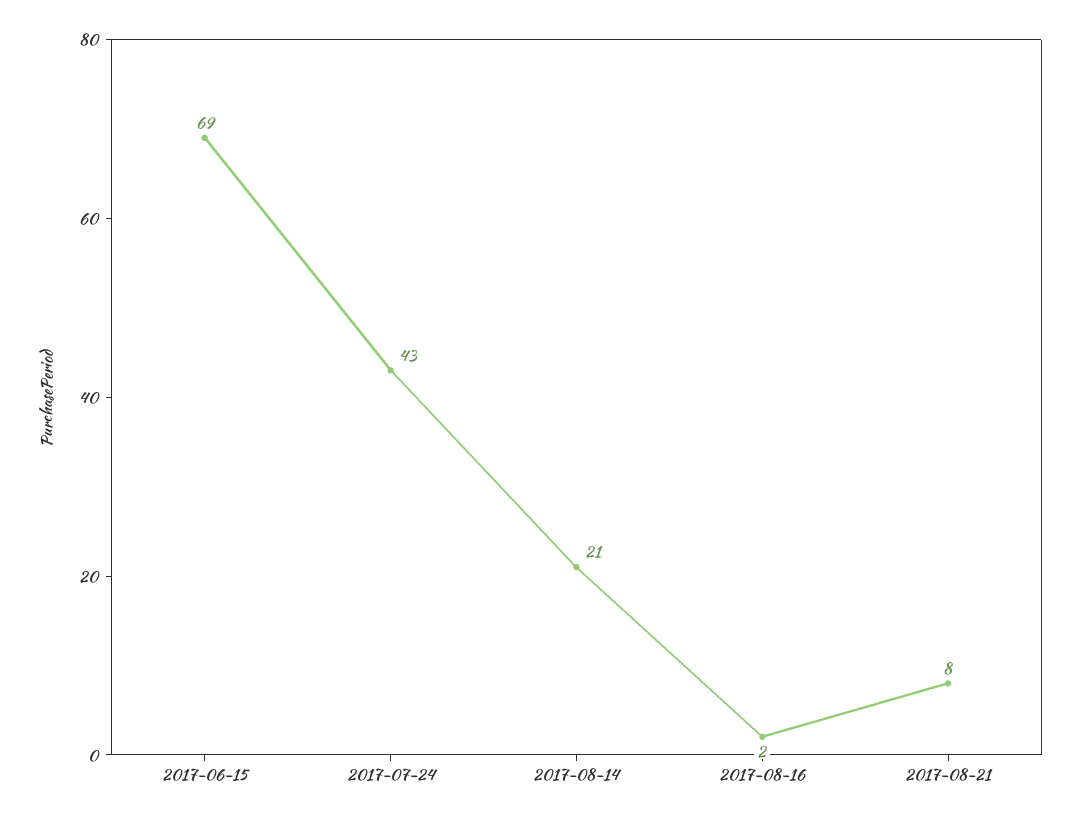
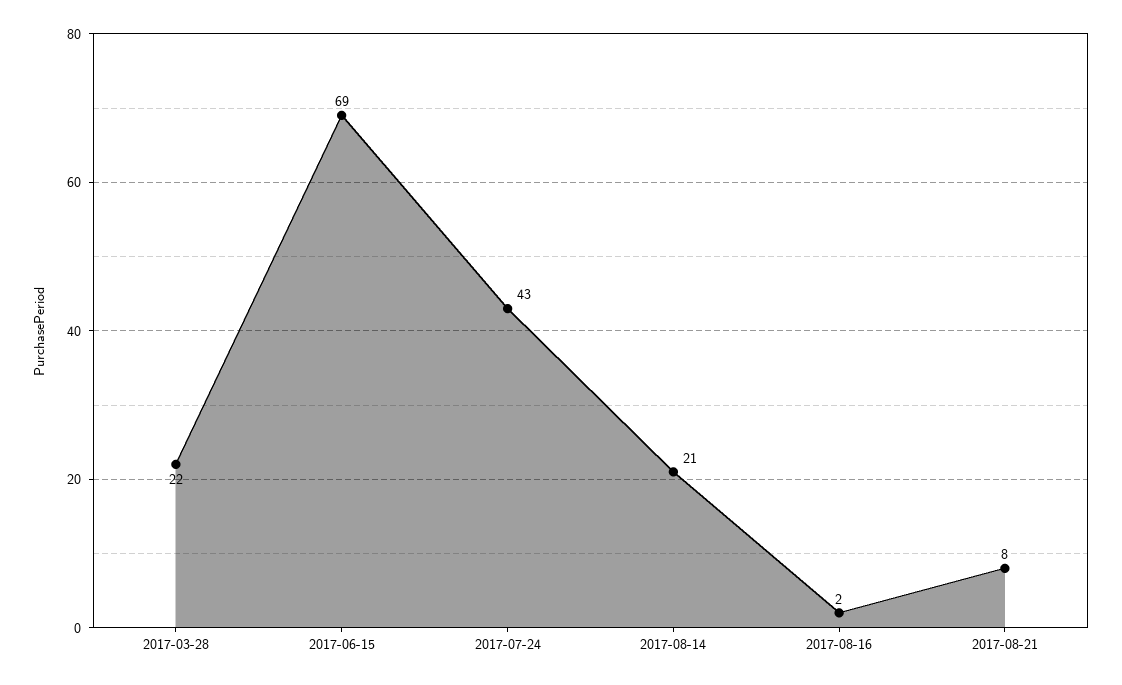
2017-03-28: none -> 22

